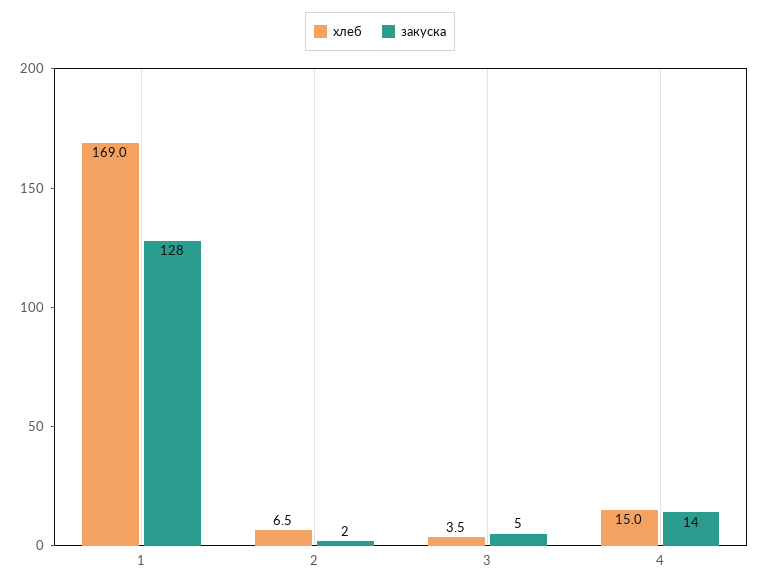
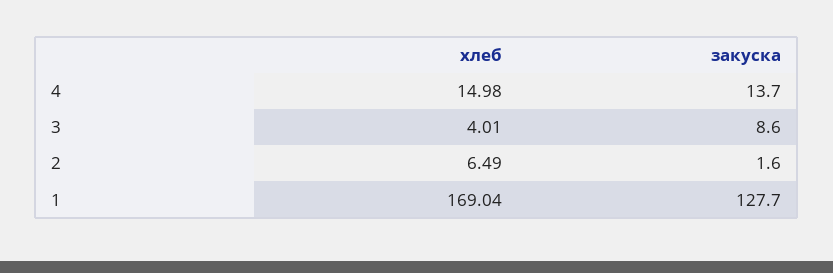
хлеб, 3: 3.5 -> 4.01
закуска, 3: 5 -> 8.6

